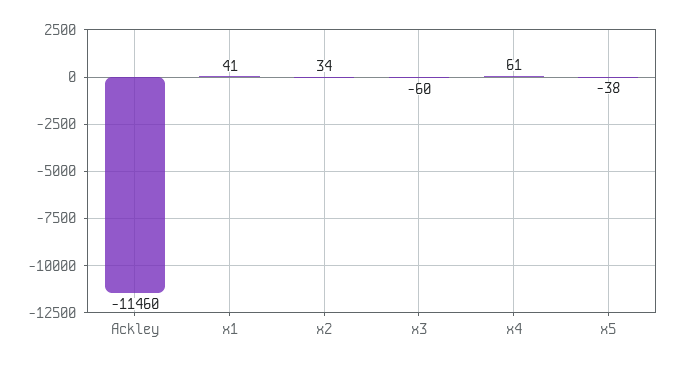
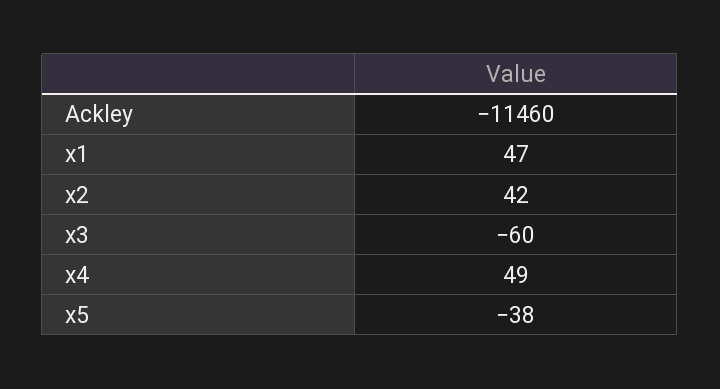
x1: 41 -> 47
x2: 34 -> 42
x4: 61 -> 49

